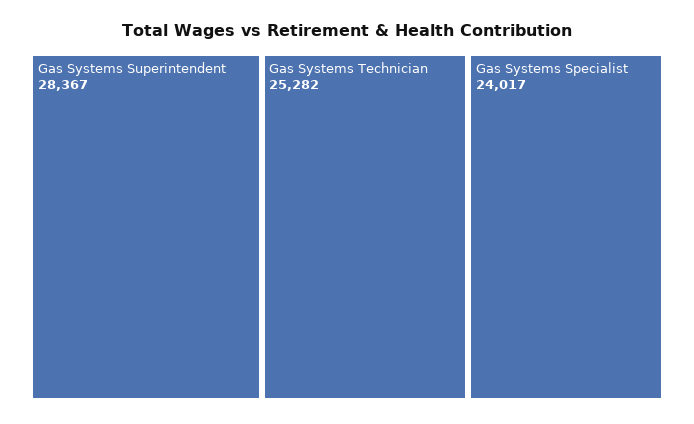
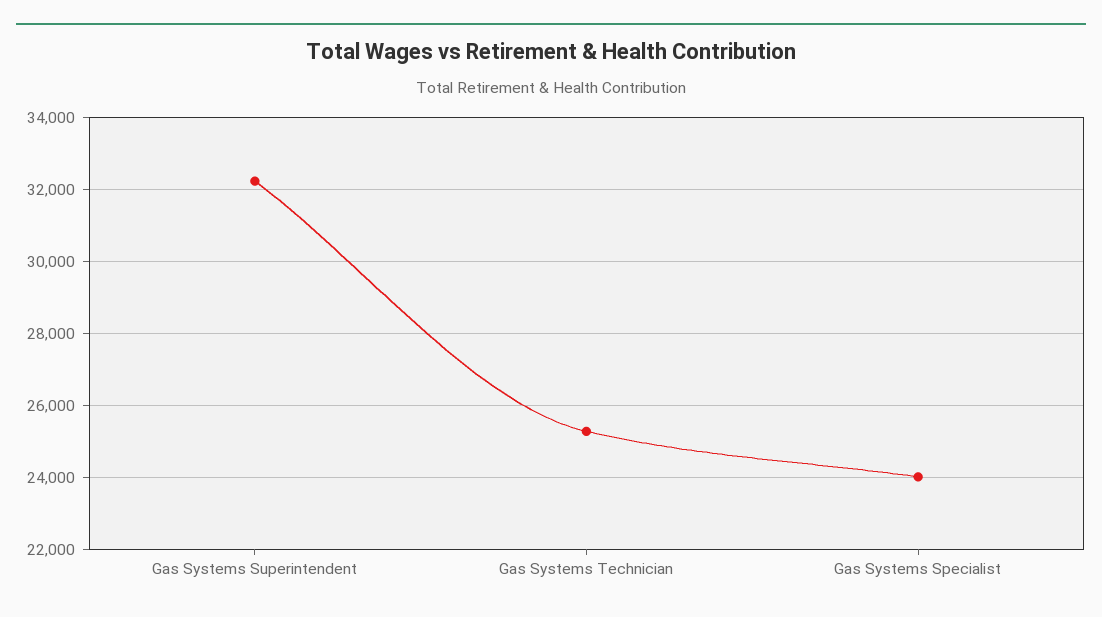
Gas Systems Superintendent: 28367 -> 32200

